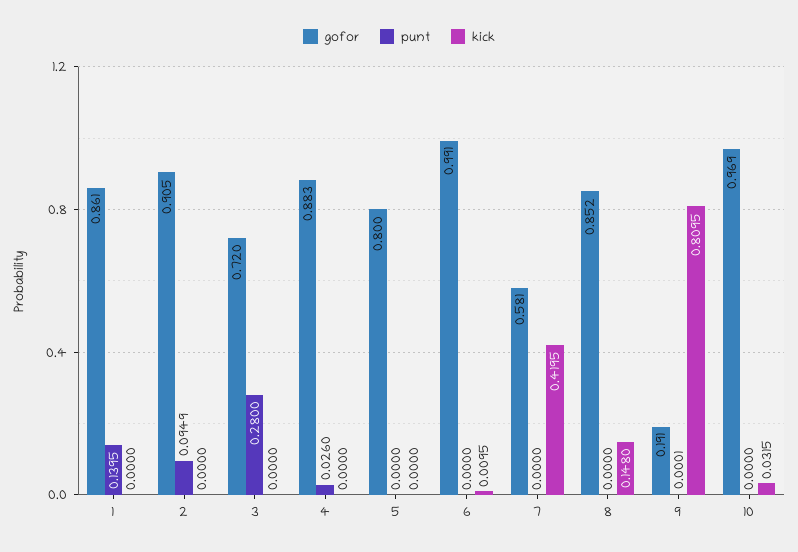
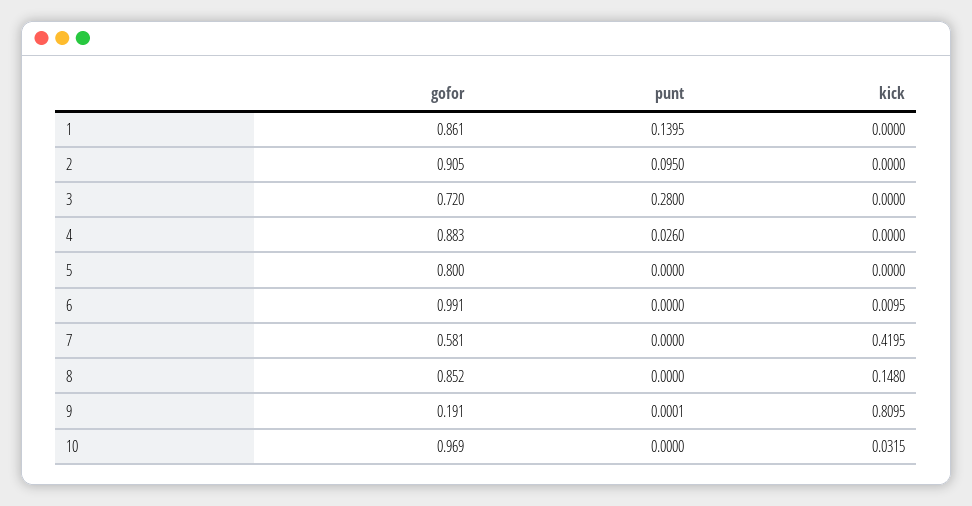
punt, 2: 0.0949 -> 0.095

